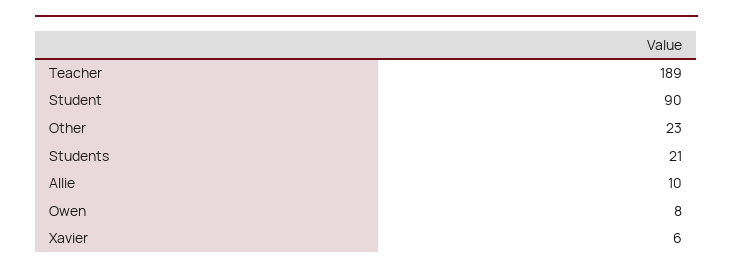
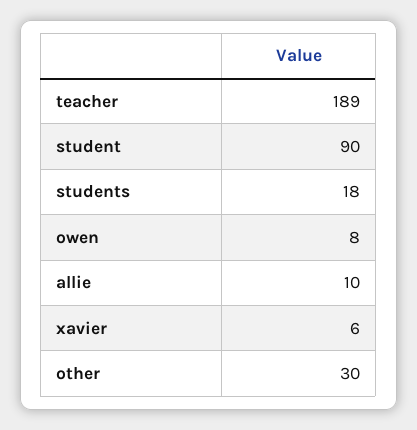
Other: 23 -> 30
Students: 21 -> 18

